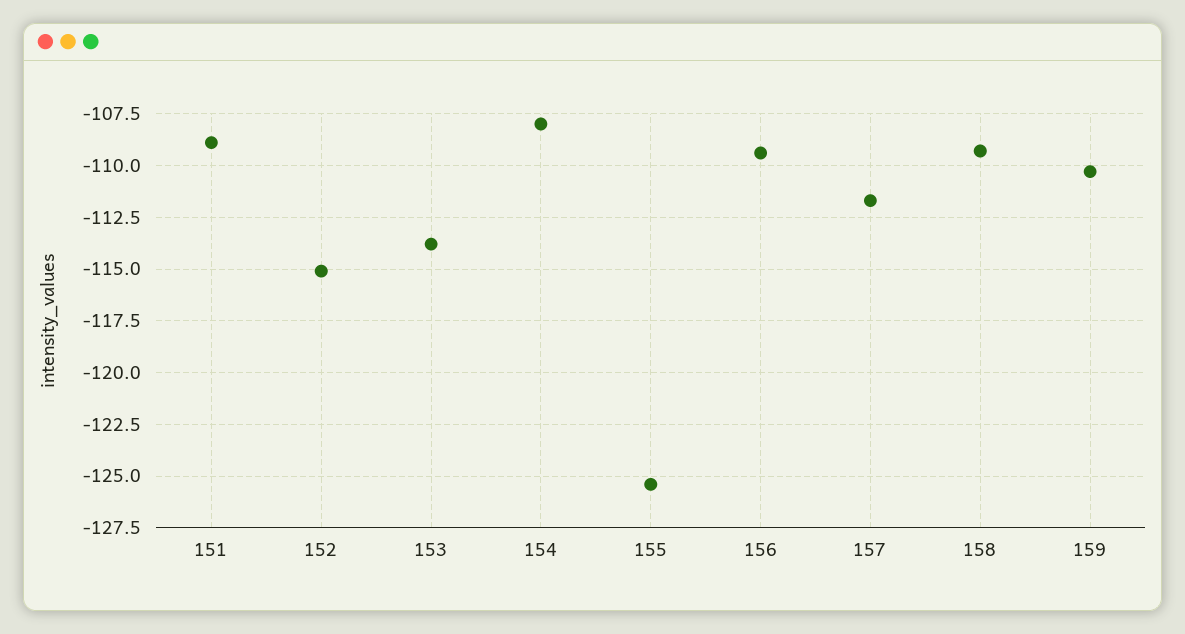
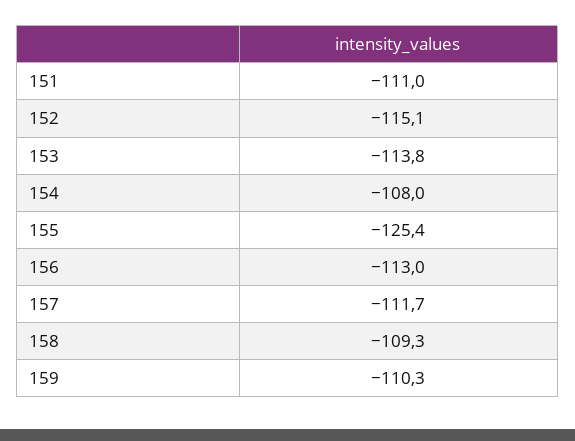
151: -109 -> -111
156: -109.5 -> -113

